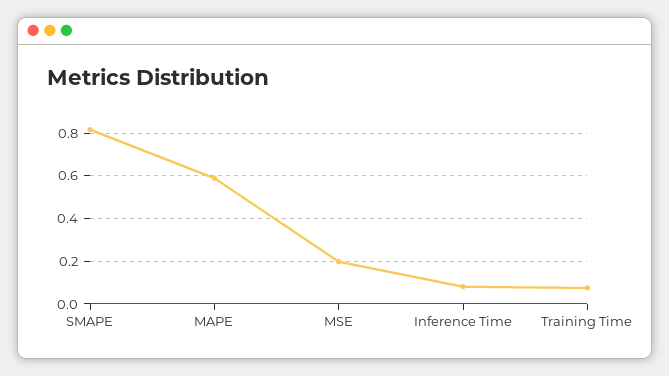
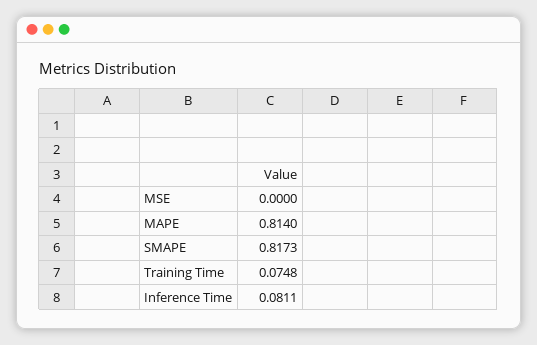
MAPE: 0.6 -> 0.814
MSE: 0.2 -> 0

